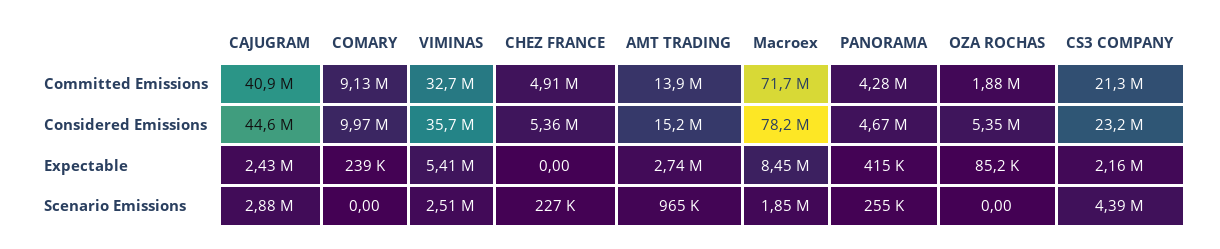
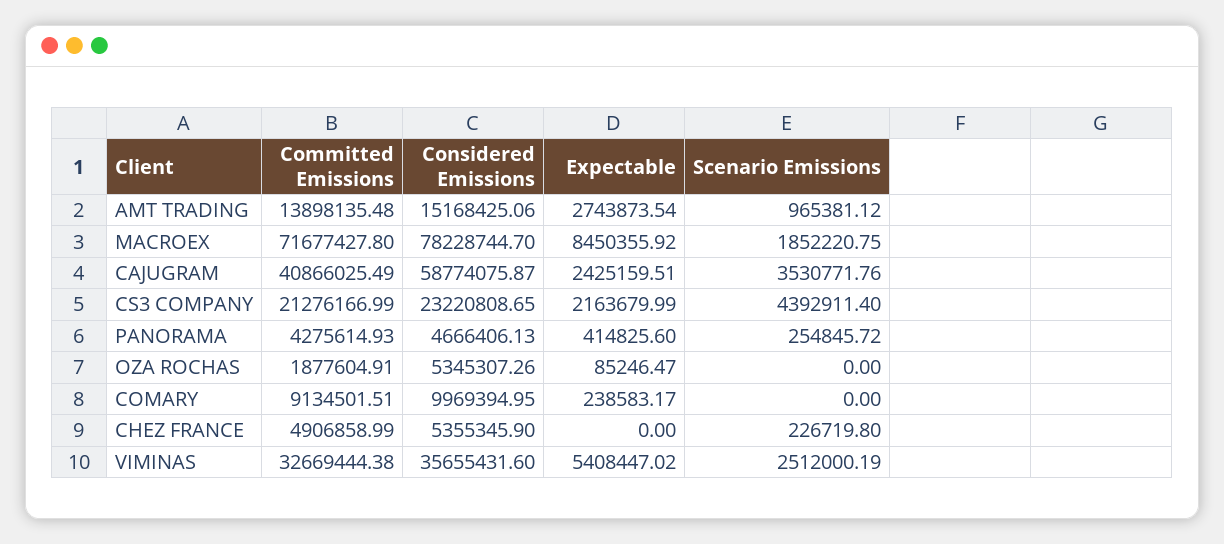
CAJUGRAM, Considered Emissions: 44600000 -> 58774075.87
CAJUGRAM, Scenario Emissions: 2880000 -> 3530771.76

